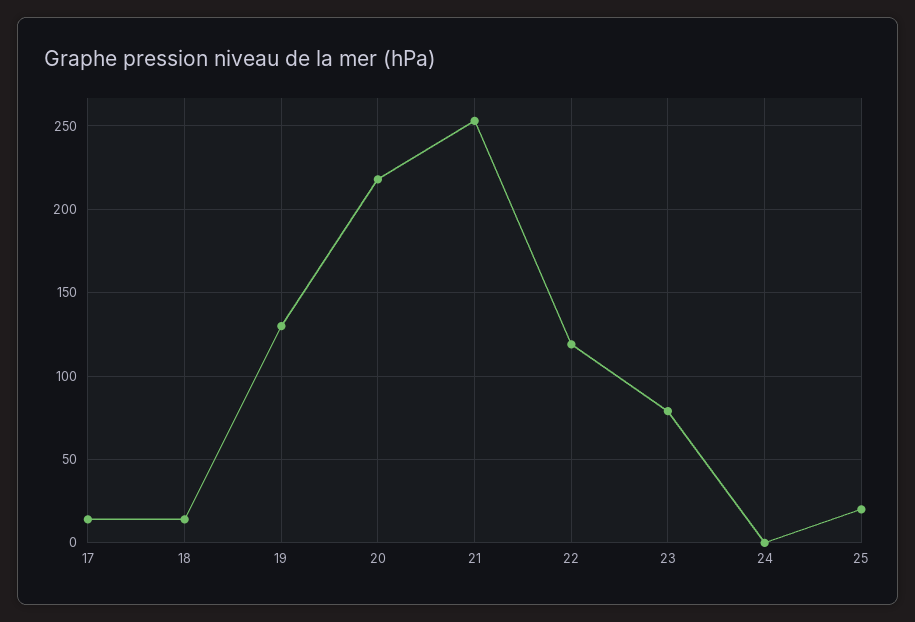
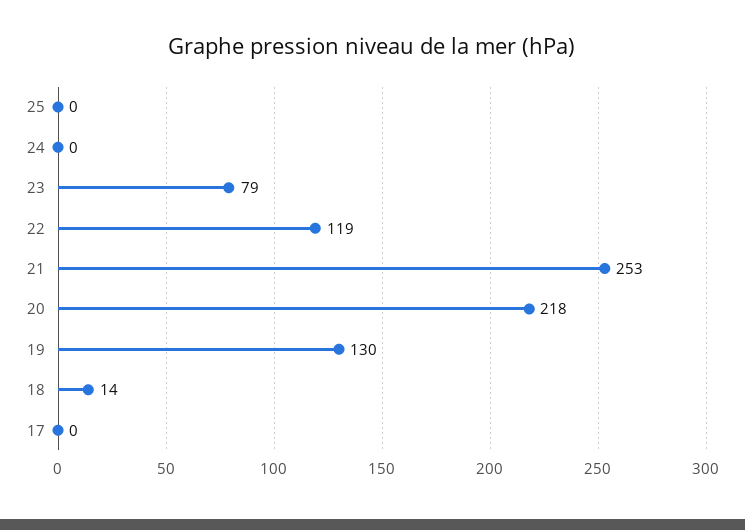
17: 15 -> 0
25: 20 -> 0

